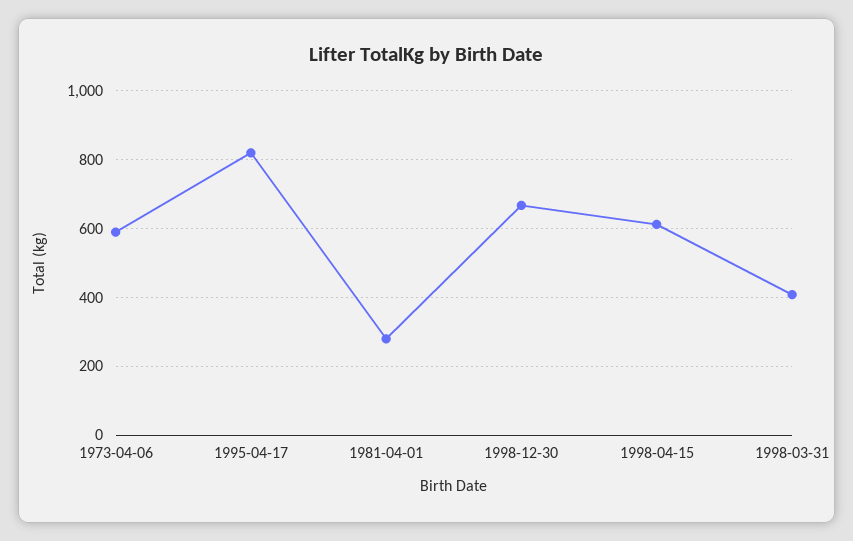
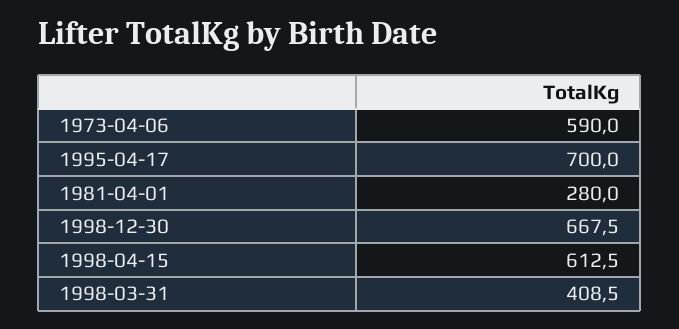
1995-04-17: 820 -> 700

